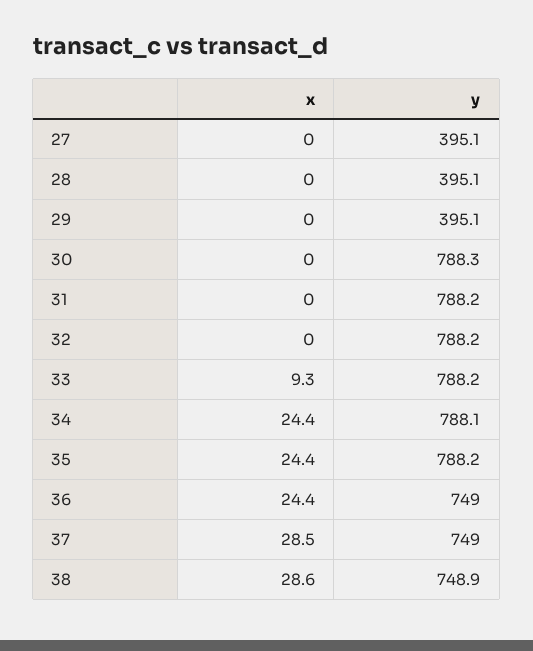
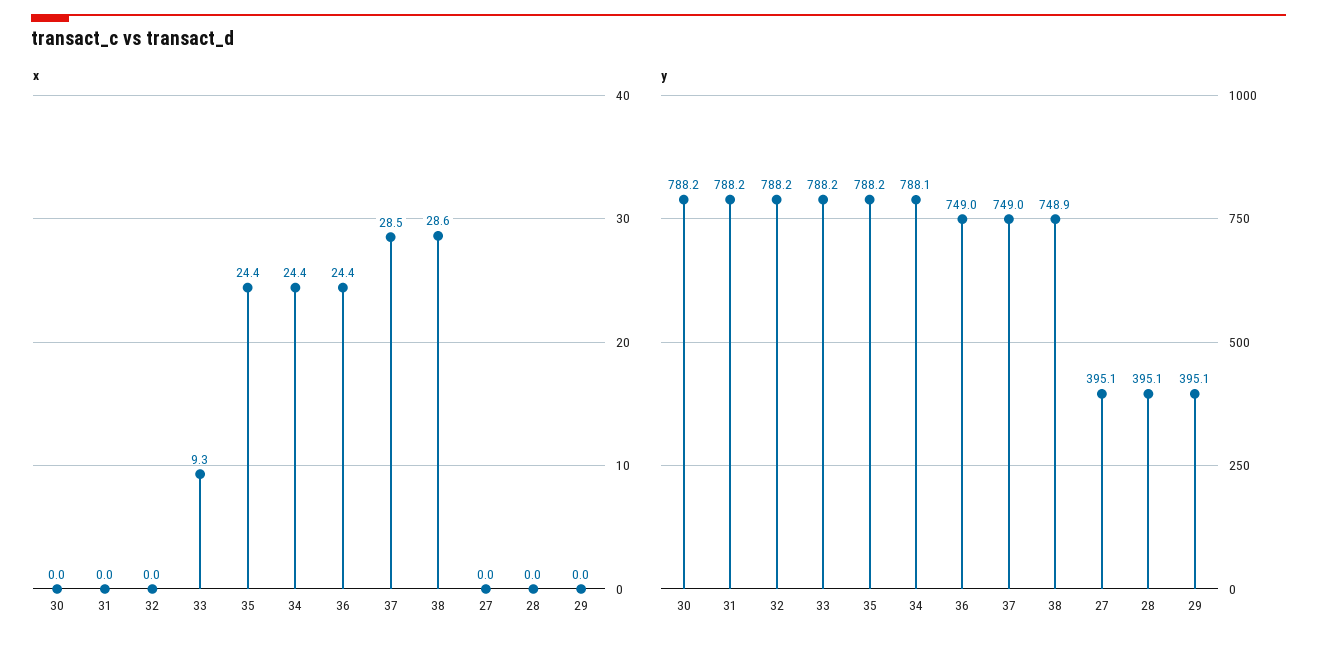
y, 30: 788.3 -> 788.2

